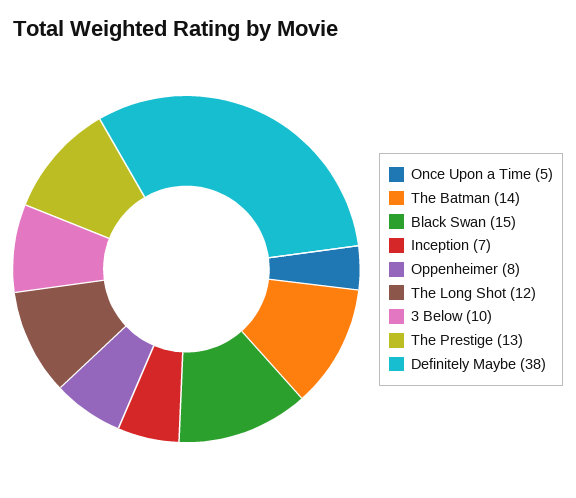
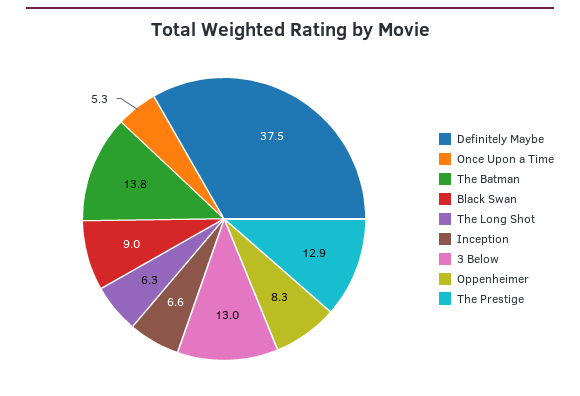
Black Swan: 15 -> 9
The Long Shot: 12 -> 6.3
3 Below: 10 -> 13

